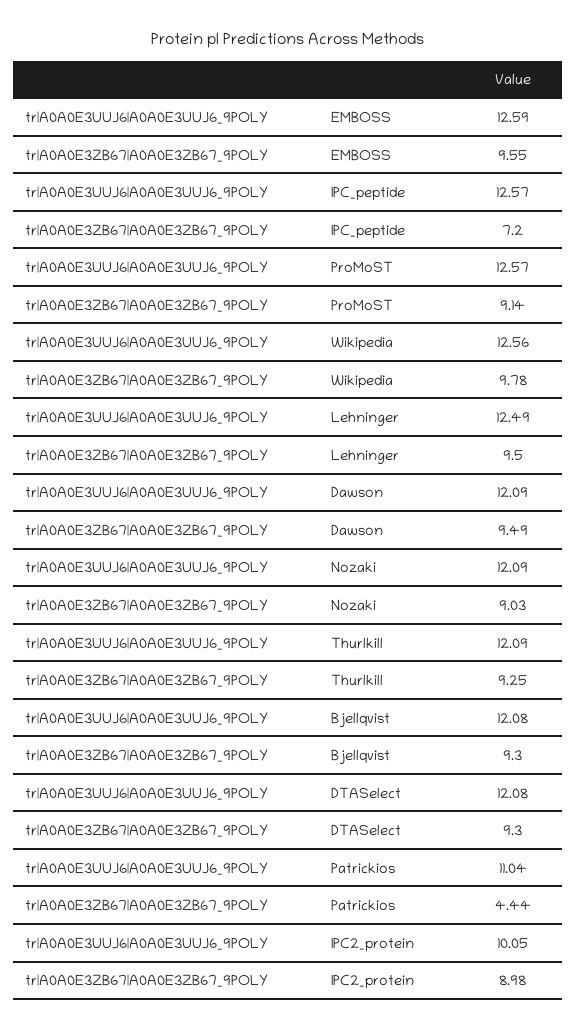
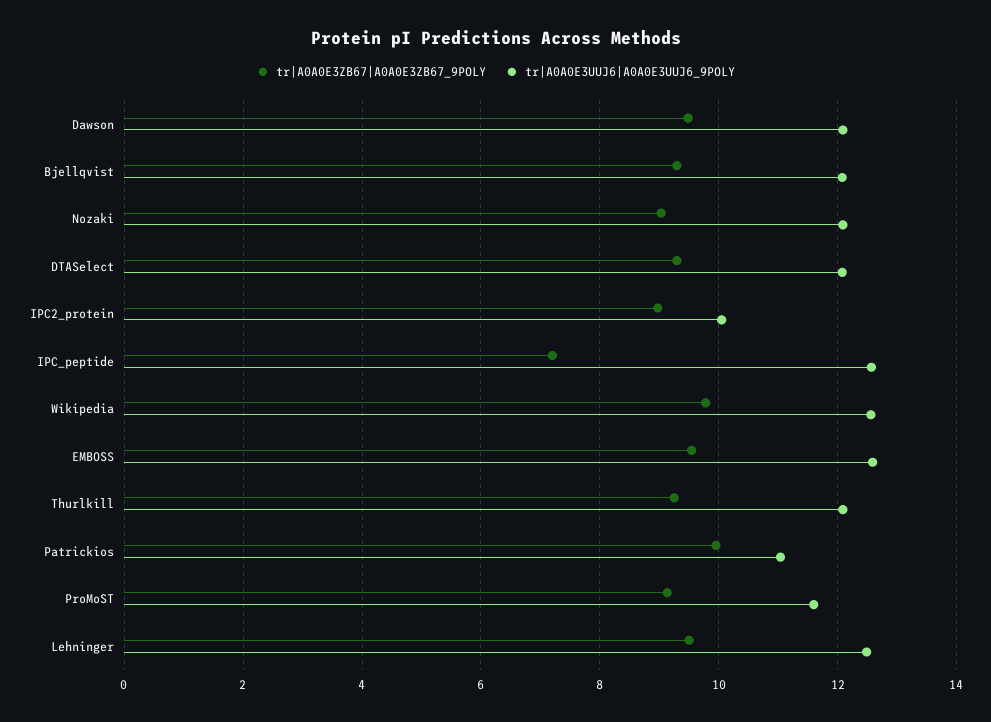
tr|A0A0E3UUJ6|A0A0E3UUJ6_9POLY, ProMoST: 12.57 -> 11.6
tr|A0A0E3ZB67|A0A0E3ZB67_9POLY, Patrickios: 4.44 -> 10

